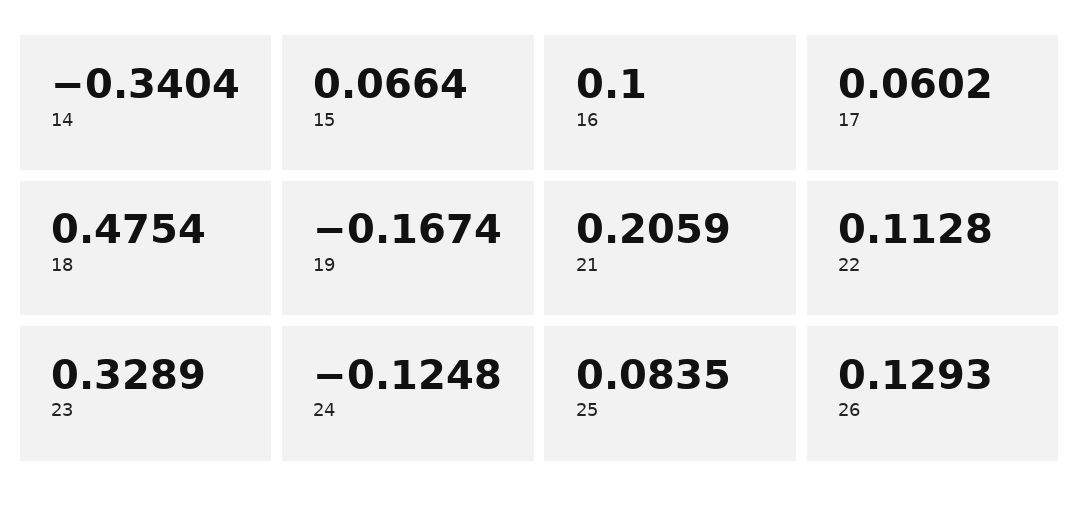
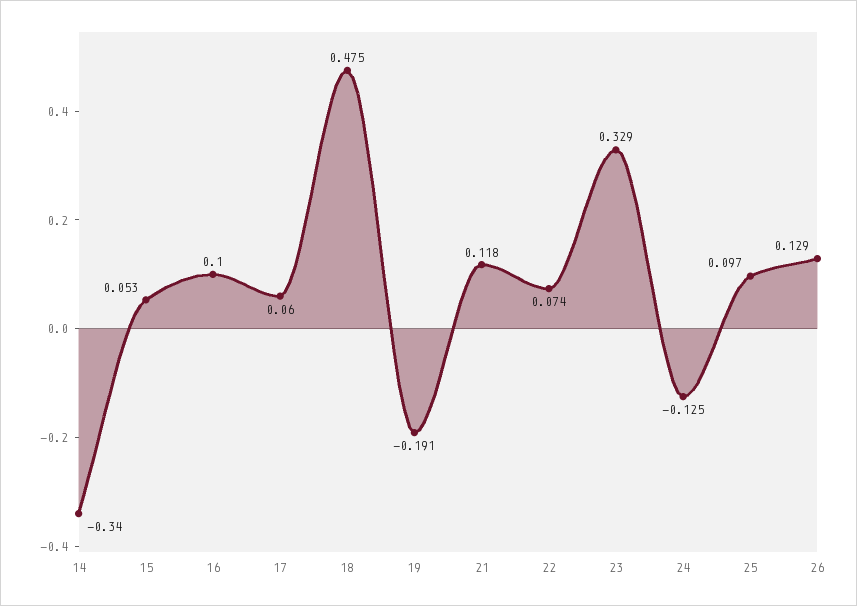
15: 0.0664 -> 0.053
19: -0.1674 -> -0.191
21: 0.2059 -> 0.118
22: 0.1128 -> 0.074
25: 0.0835 -> 0.097

